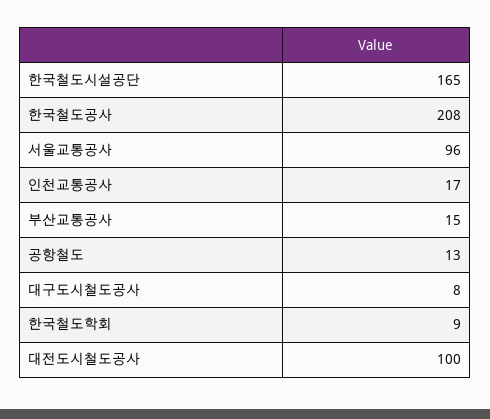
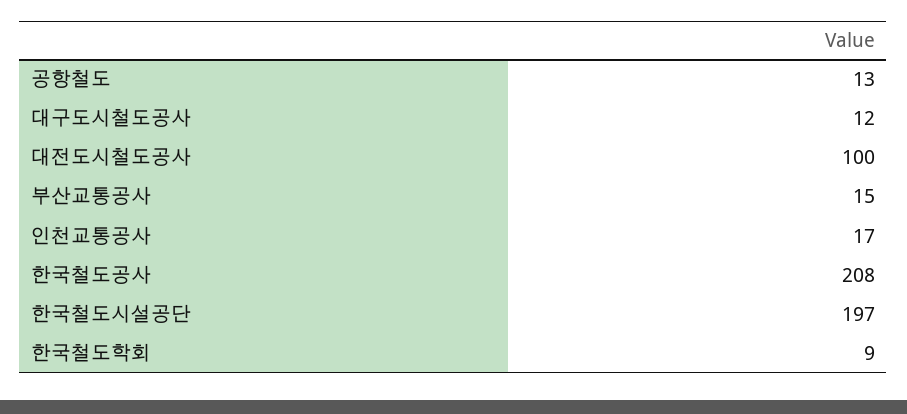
한국철도시설공단: 165 -> 197
서울교통공사: 96 -> none
대구도시철도공사: 8 -> 12

